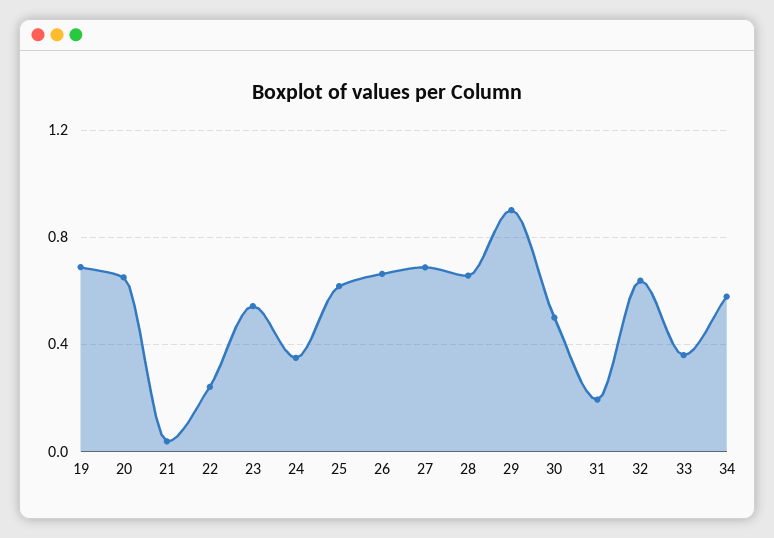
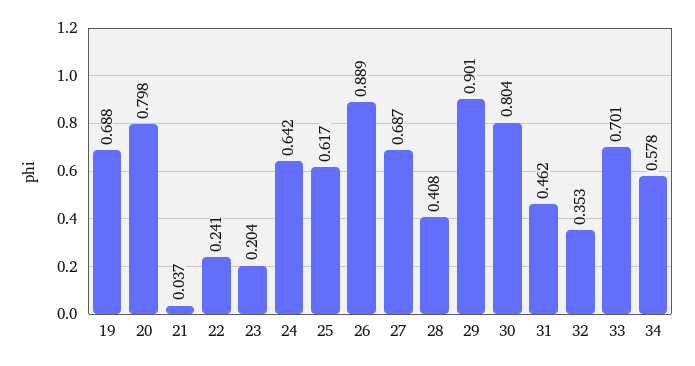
20: 0.65 -> 0.798
23: 0.55 -> 0.204
24: 0.35 -> 0.642
26: 0.65 -> 0.889
28: 0.65 -> 0.408
30: 0.5 -> 0.804
31: 0.2 -> 0.462
32: 0.65 -> 0.353
33: 0.35 -> 0.701

